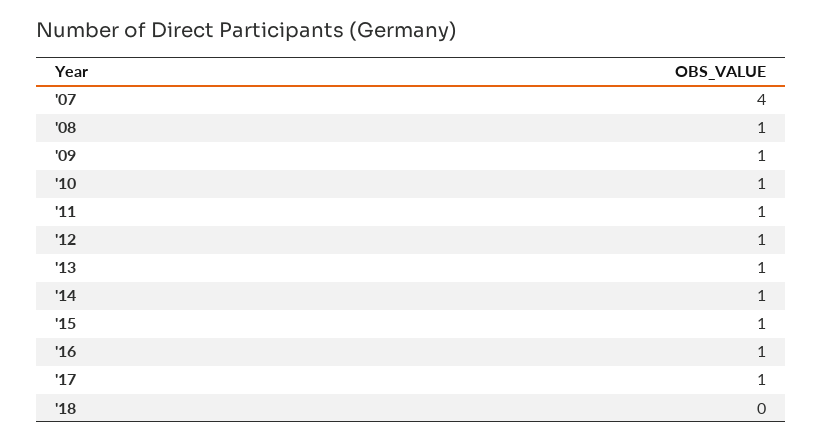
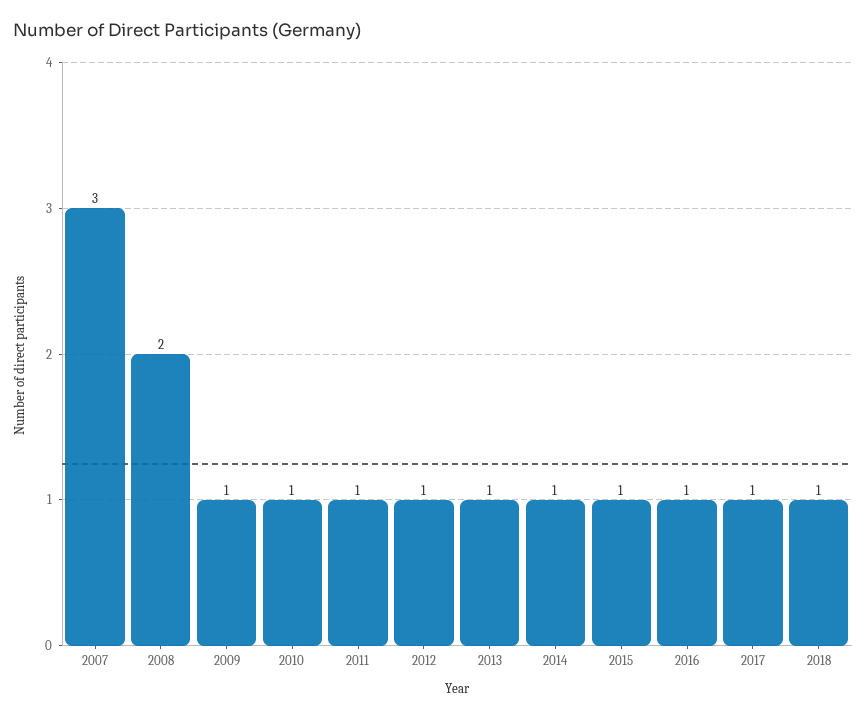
'07: 4 -> 3
'08: 1 -> 2
'18: 0 -> 1

